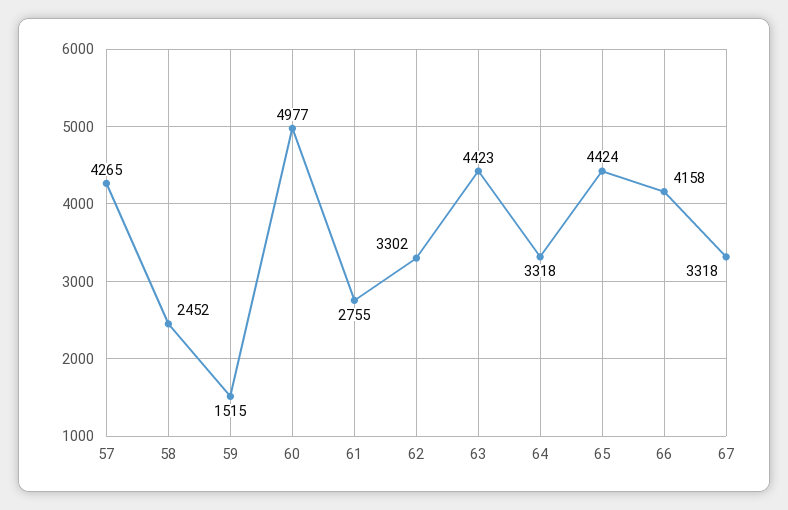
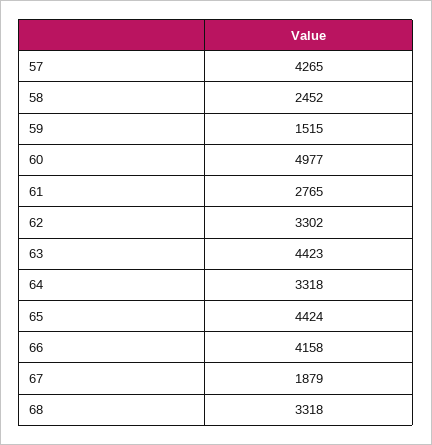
61: 2755 -> 2765
67: 3318 -> 1879
68: none -> 3318

